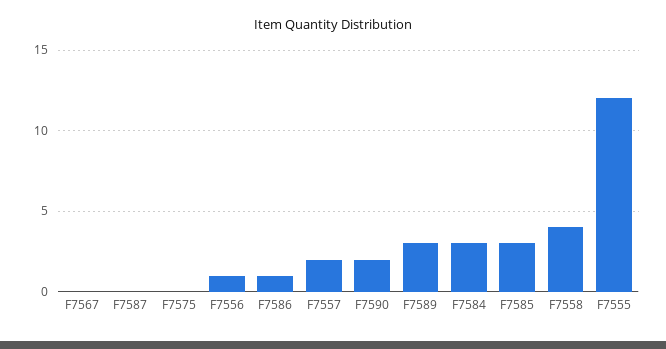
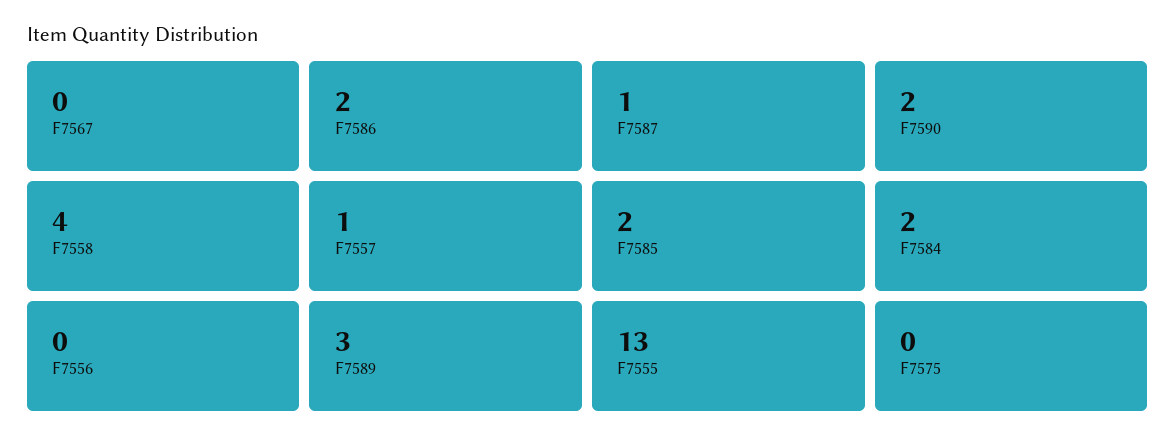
F7587: 0 -> 1
F7556: 1 -> 0
F7586: 1 -> 2
F7557: 2 -> 1
F7584: 3 -> 2
F7585: 3 -> 2
F7555: 12 -> 13

